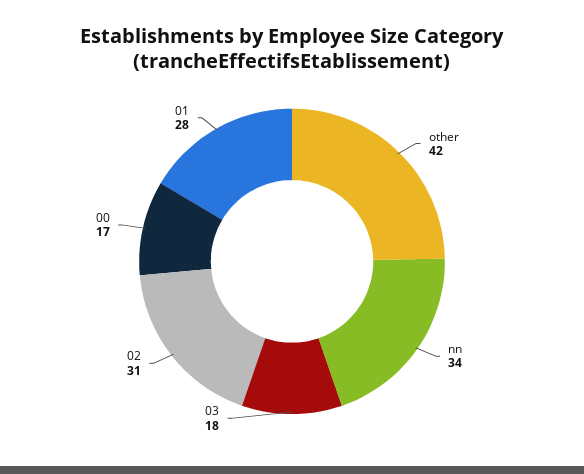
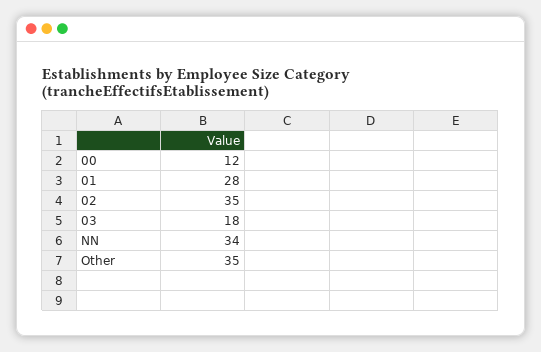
other: 42 -> 35
02: 31 -> 35
00: 17 -> 12

